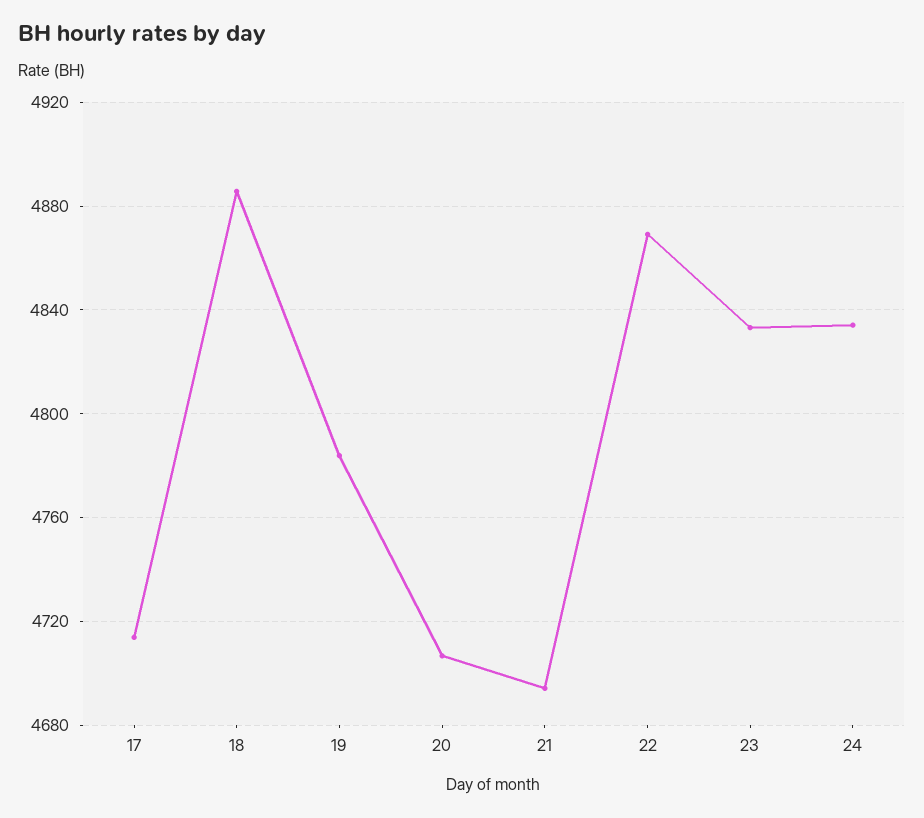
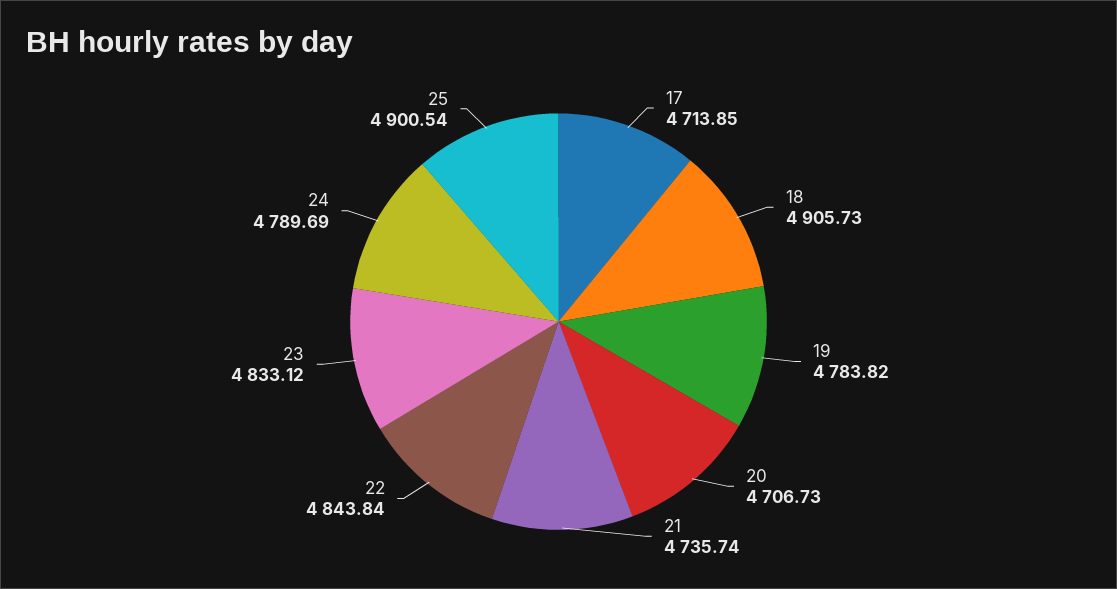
18: 4885 -> 4905.73
21: 4695 -> 4735.74
22: 4870 -> 4843.84
24: 4835 -> 4789.69
25: none -> 4900.54

